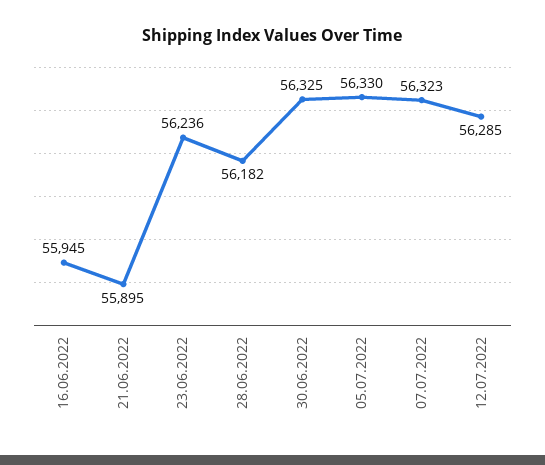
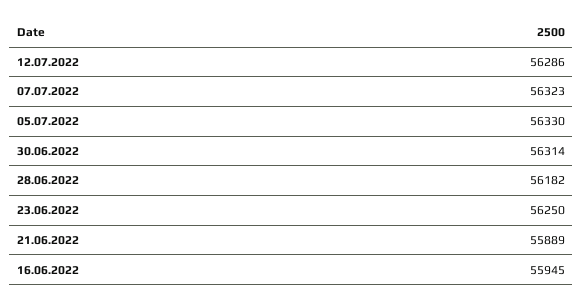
21.06.2022: 55895 -> 55889
23.06.2022: 56236 -> 56250
30.06.2022: 56325 -> 56314
12.07.2022: 56285 -> 56286

